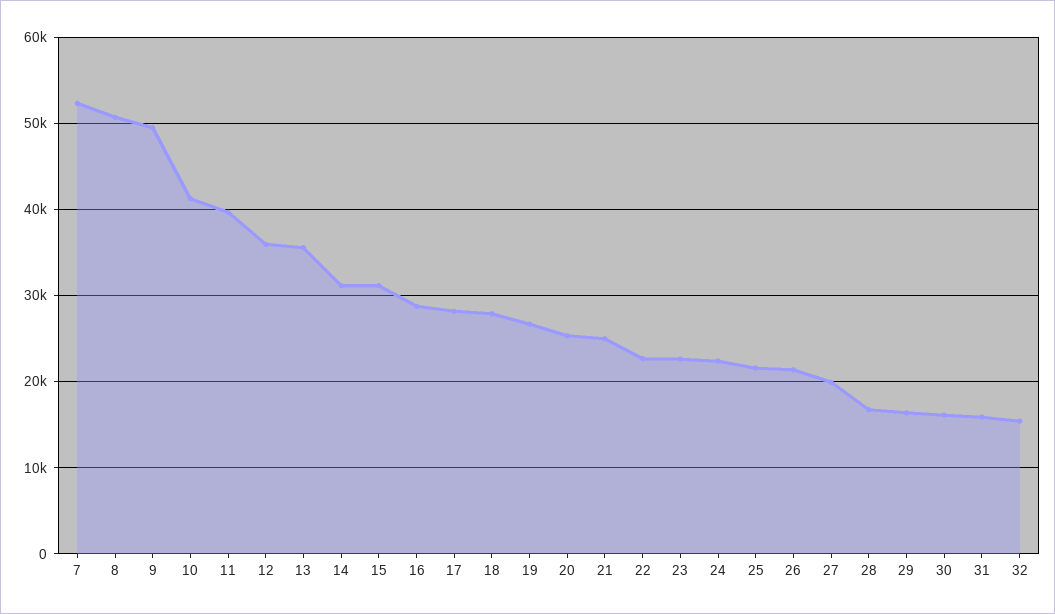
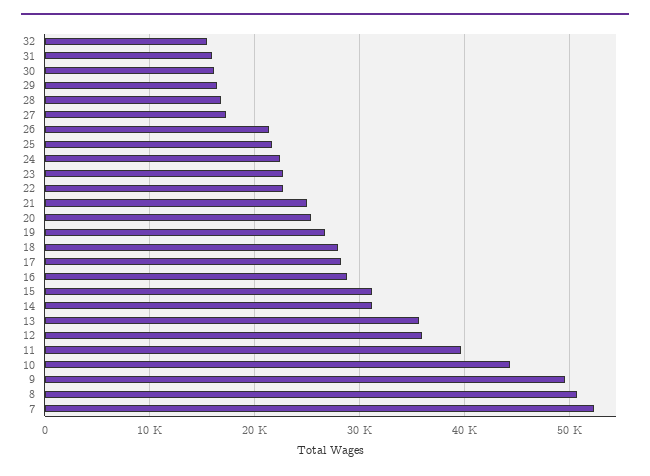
10: 41000 -> 44000
27: 20000 -> 17000

